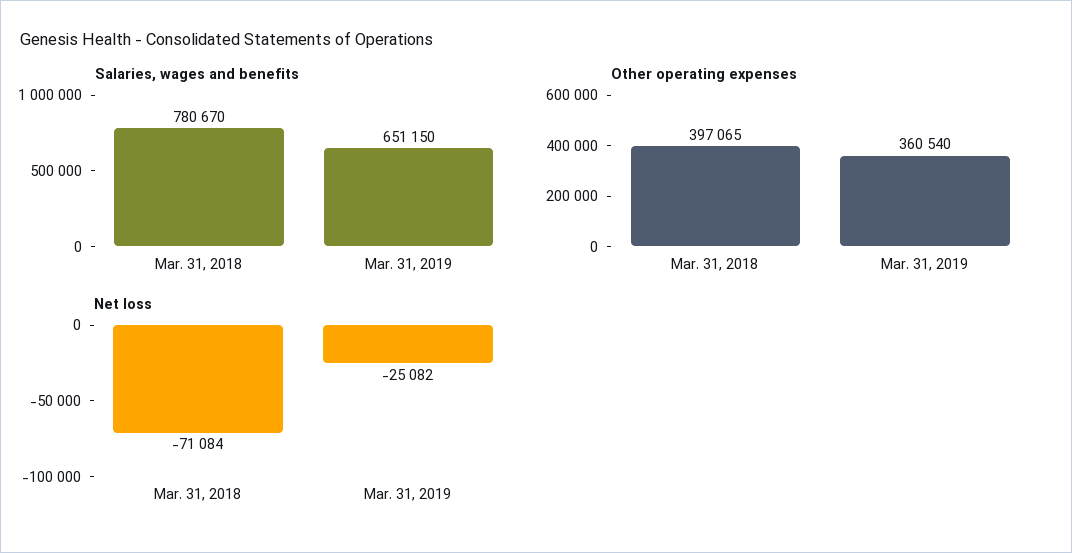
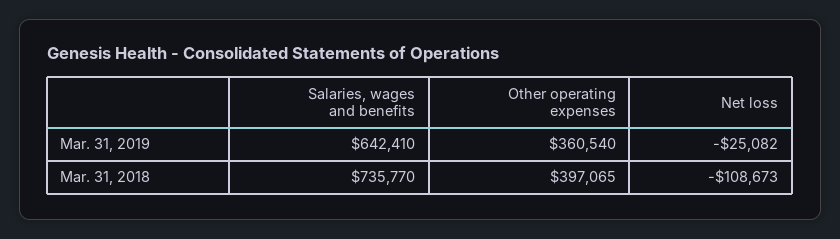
Salaries, wages and benefits, Mar. 31, 2018: 780670 -> 735770
Salaries, wages and benefits, Mar. 31, 2019: 651150 -> 642410
Net loss, Mar. 31, 2018: -71084 -> -108673

